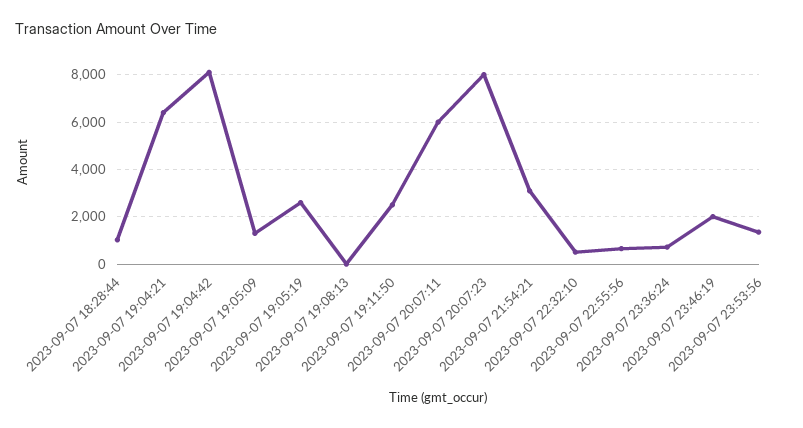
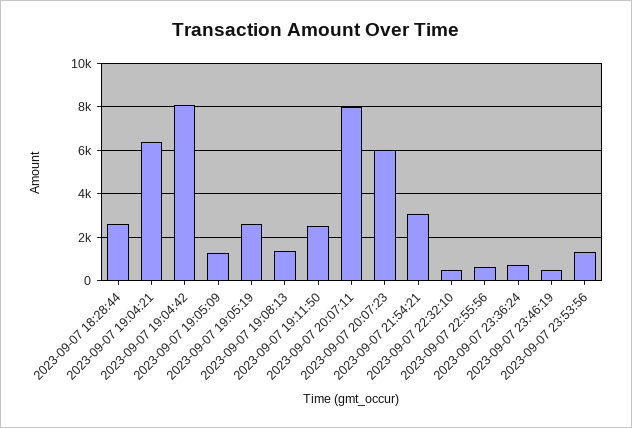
2023-09-07 18:28:44: 1000 -> 2500
2023-09-07 19:08:13: 0 -> 1500
2023-09-07 20:07:11: 6000 -> 8000
2023-09-07 20:07:23: 8000 -> 6000
2023-09-07 23:46:19: 2000 -> 500

